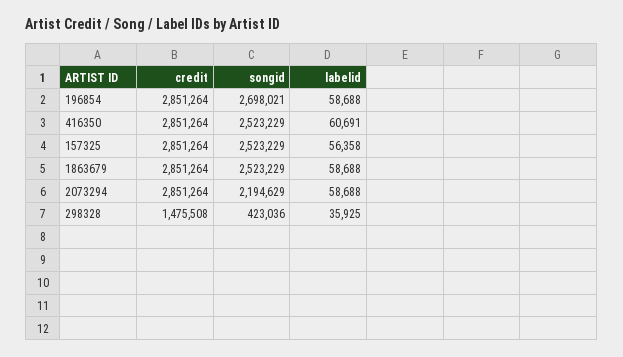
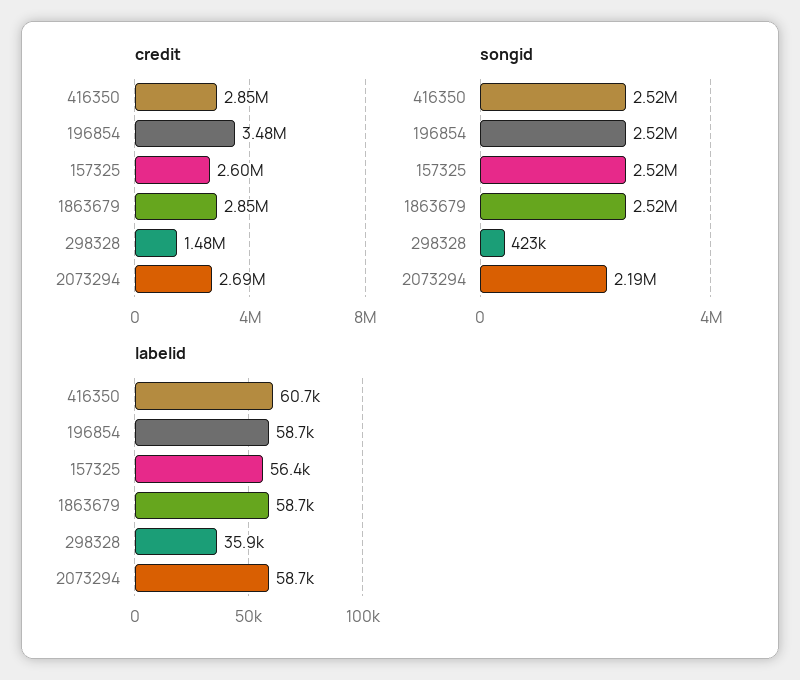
credit, 196854: 2851264 -> 3480000
songid, 196854: 2698021 -> 2520000
credit, 157325: 2851264 -> 2600000
credit, 2073294: 2851264 -> 2690000

